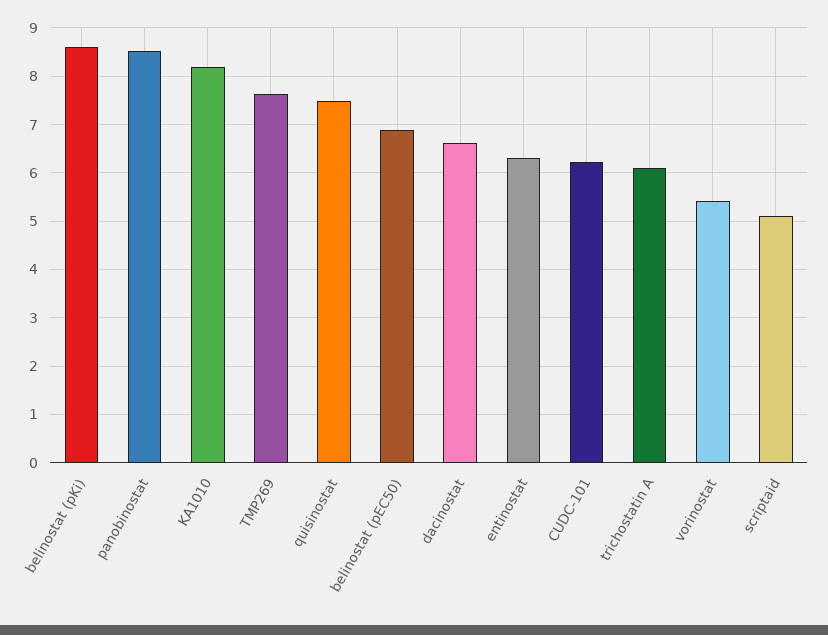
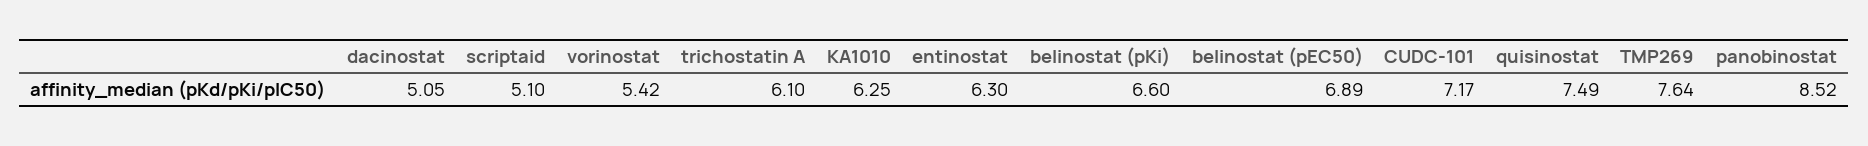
belinostat (pKi): 8.6 -> 6.6
KA1010: 8.2 -> 6.25
dacinostat: 6.6 -> 5.05
CUDC-101: 6.2 -> 7.17

